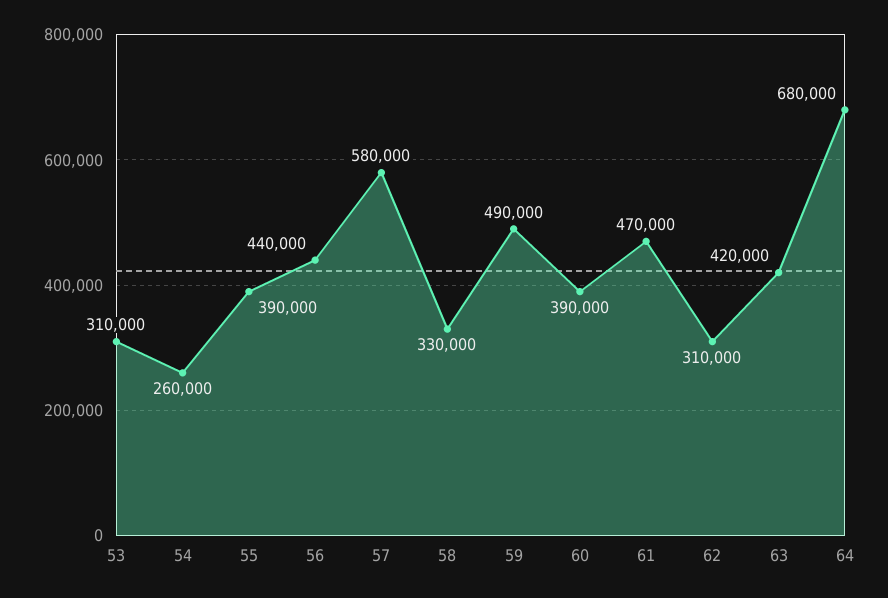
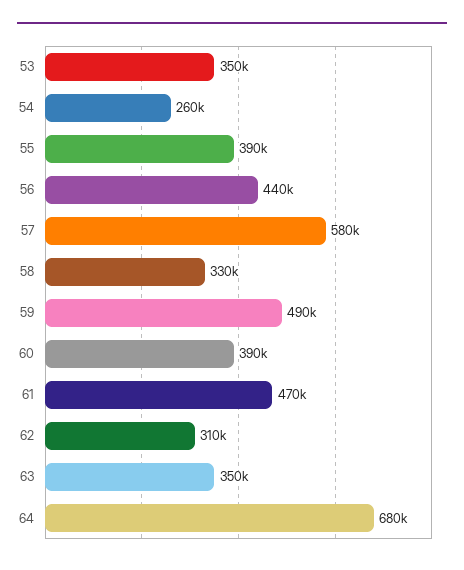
53: 310000 -> 350000
63: 420000 -> 350000

